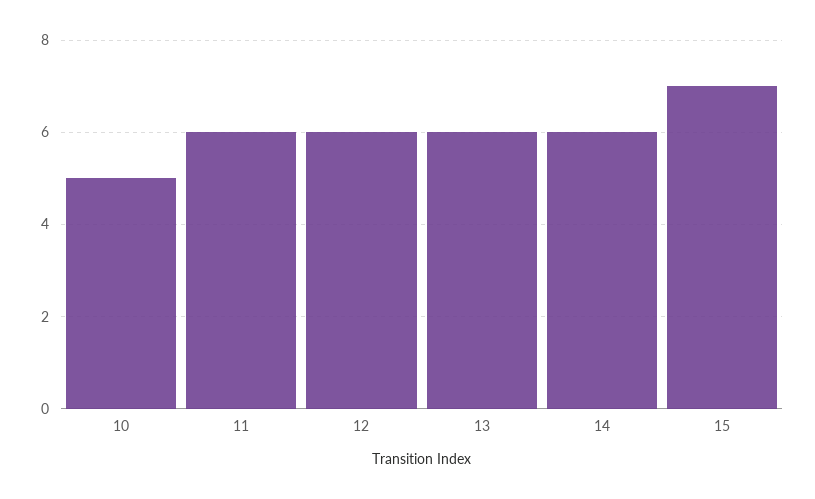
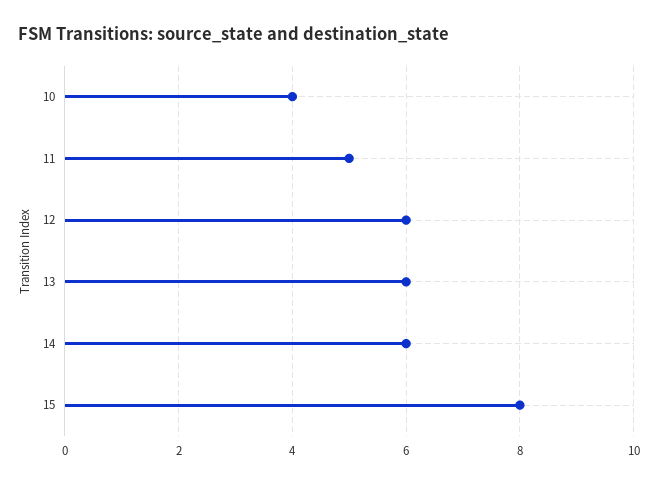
10: 5 -> 4
11: 6 -> 5
15: 7 -> 8

